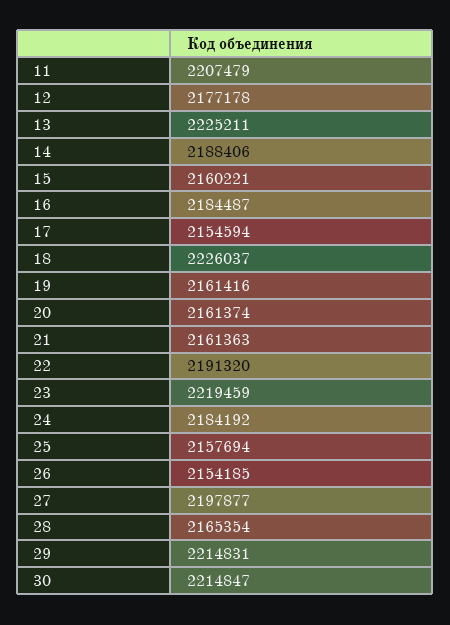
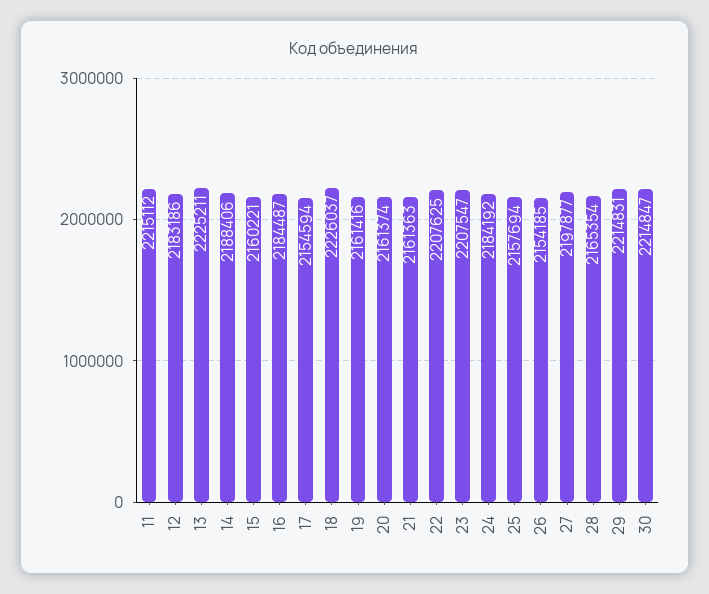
11: 2207479 -> 2215112
12: 2177178 -> 2183186
22: 2191320 -> 2207625
23: 2219459 -> 2207547

